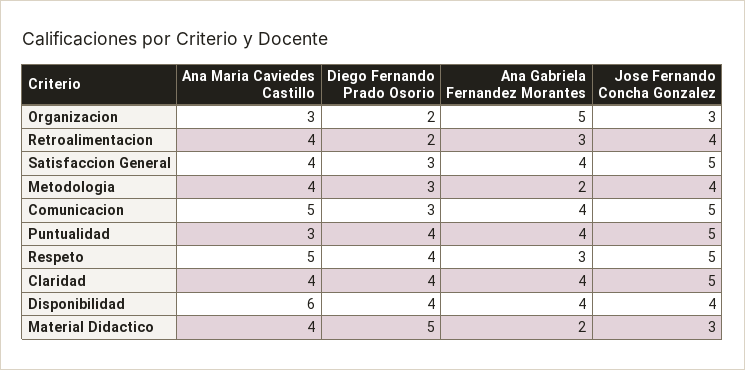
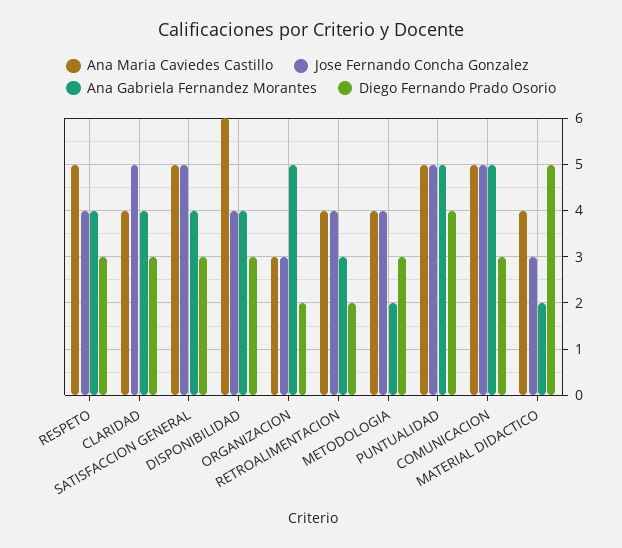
Ana Maria Caviedes Castillo, Satisfaccion General: 4 -> 5
Ana Gabriela Fernandez Morantes, Comunicacion: 4 -> 5
Ana Maria Caviedes Castillo, Puntualidad: 3 -> 5
Ana Gabriela Fernandez Morantes, Puntualidad: 4 -> 5
Diego Fernando Prado Osorio, Respeto: 4 -> 3
Ana Gabriela Fernandez Morantes, Respeto: 3 -> 4
Jose Fernando Concha Gonzalez, Respeto: 5 -> 4
Diego Fernando Prado Osorio, Claridad: 4 -> 3
Diego Fernando Prado Osorio, Disponibilidad: 4 -> 3

